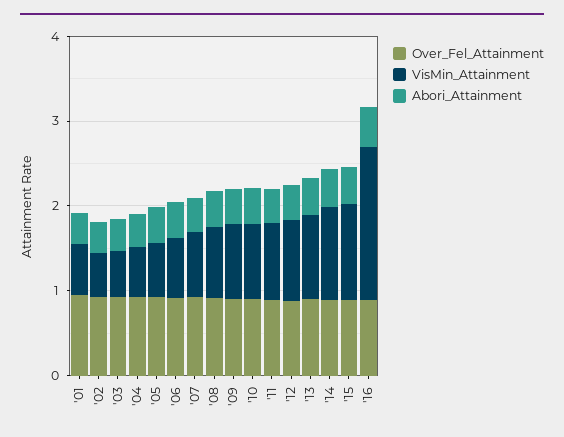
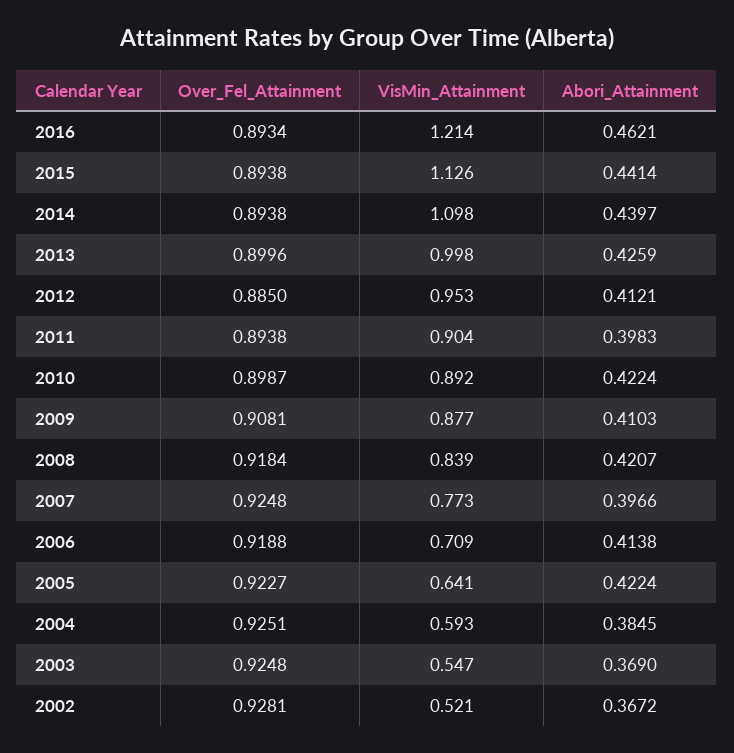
Over_Fel_Attainment, '01: 1 -> none
VisMin_Attainment, '01: 0.6 -> none
Abori_Attainment, '01: 0.4 -> none
VisMin_Attainment, '16: 1.8 -> 1.214

